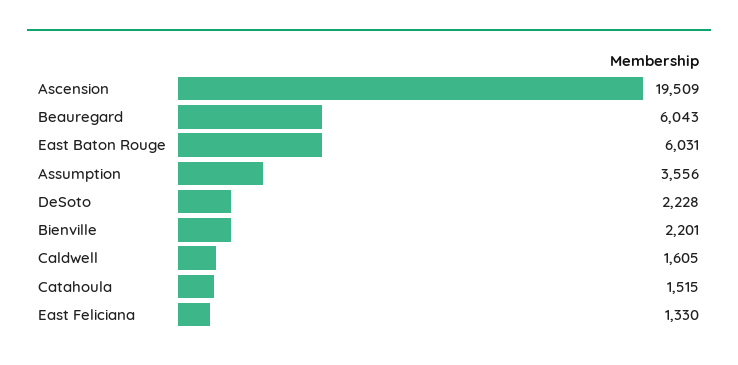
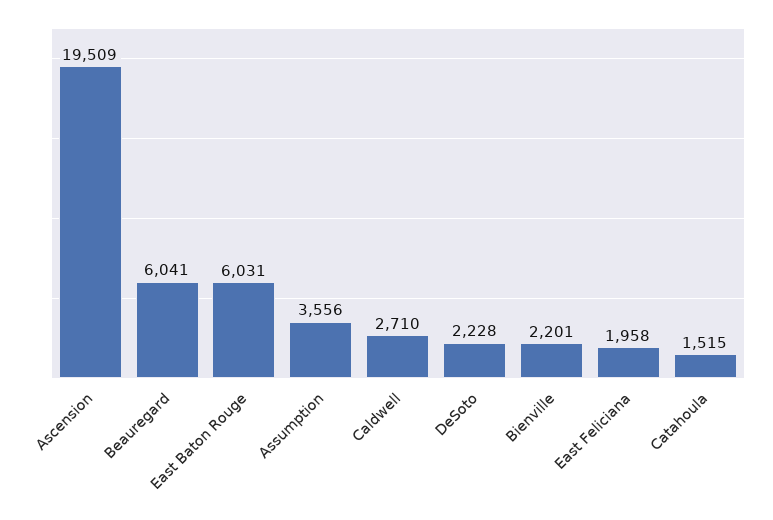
Beauregard: 6043 -> 6041
Caldwell: 1605 -> 2710
East Feliciana: 1330 -> 1958

